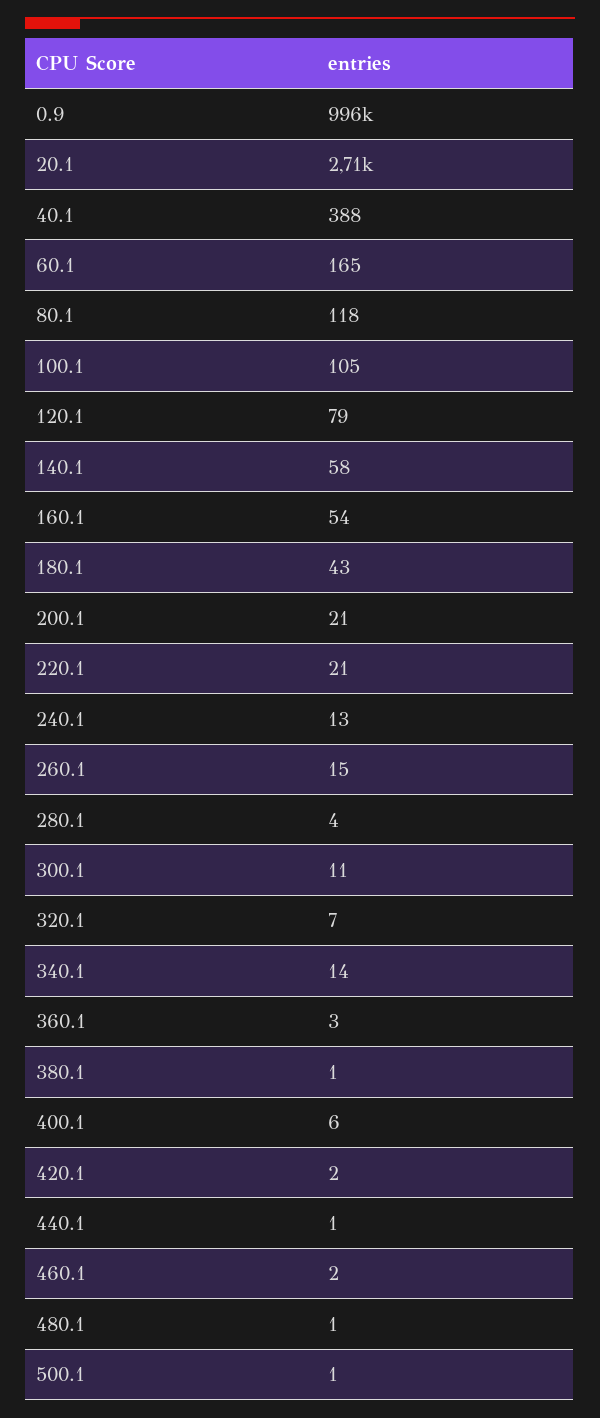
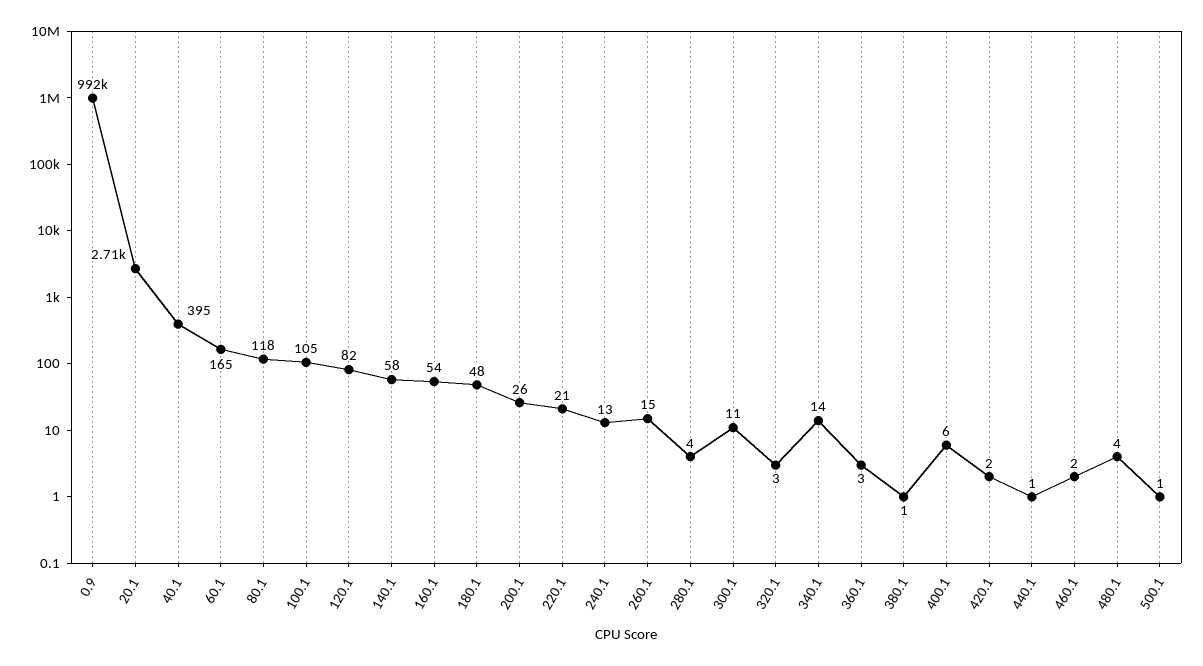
0.9: 996000 -> 992000
40.1: 388 -> 395
120.1: 79 -> 82
180.1: 43 -> 48
200.1: 21 -> 26
320.1: 7 -> 3
480.1: 1 -> 4

